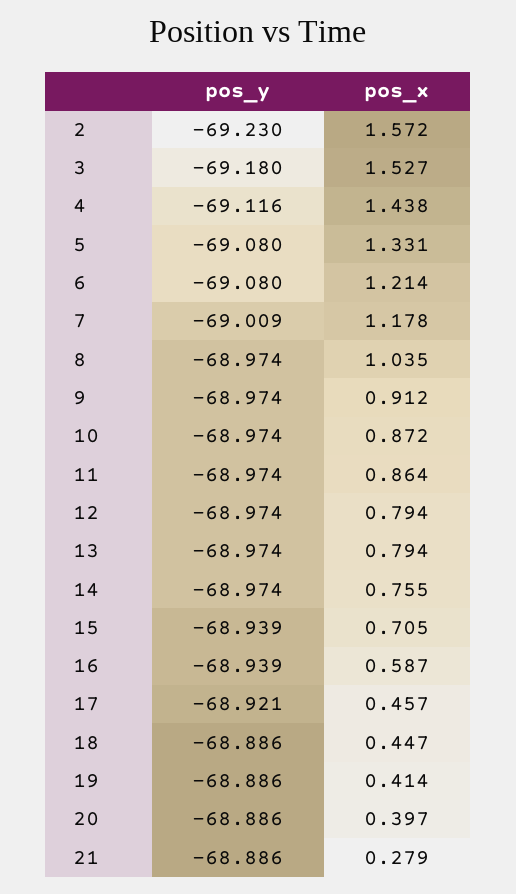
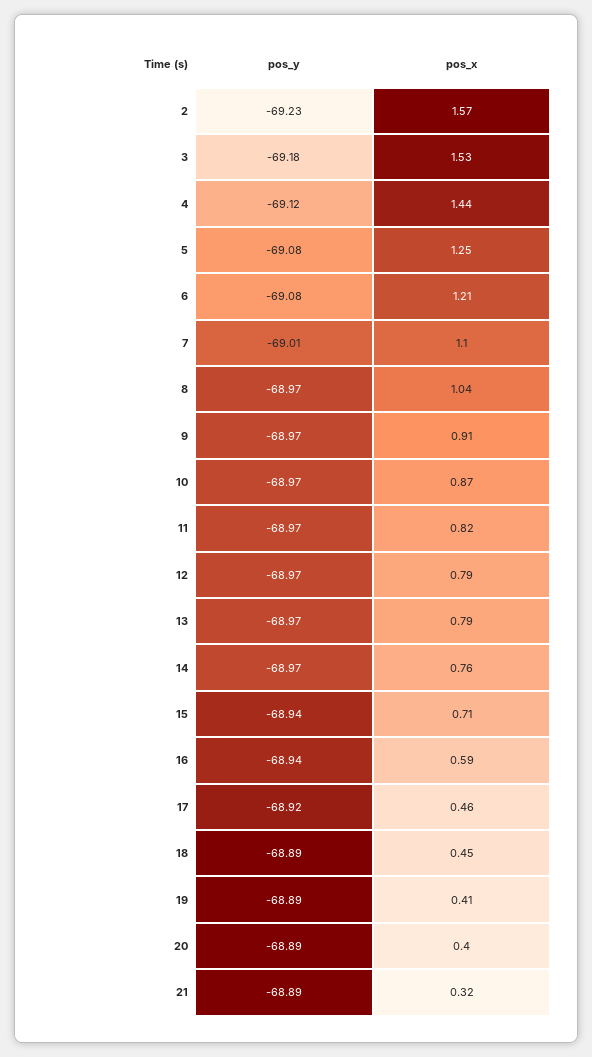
pos_x, 5: 1.331 -> 1.25
pos_x, 7: 1.178 -> 1.1
pos_x, 11: 0.864 -> 0.82
pos_x, 21: 0.279 -> 0.32

